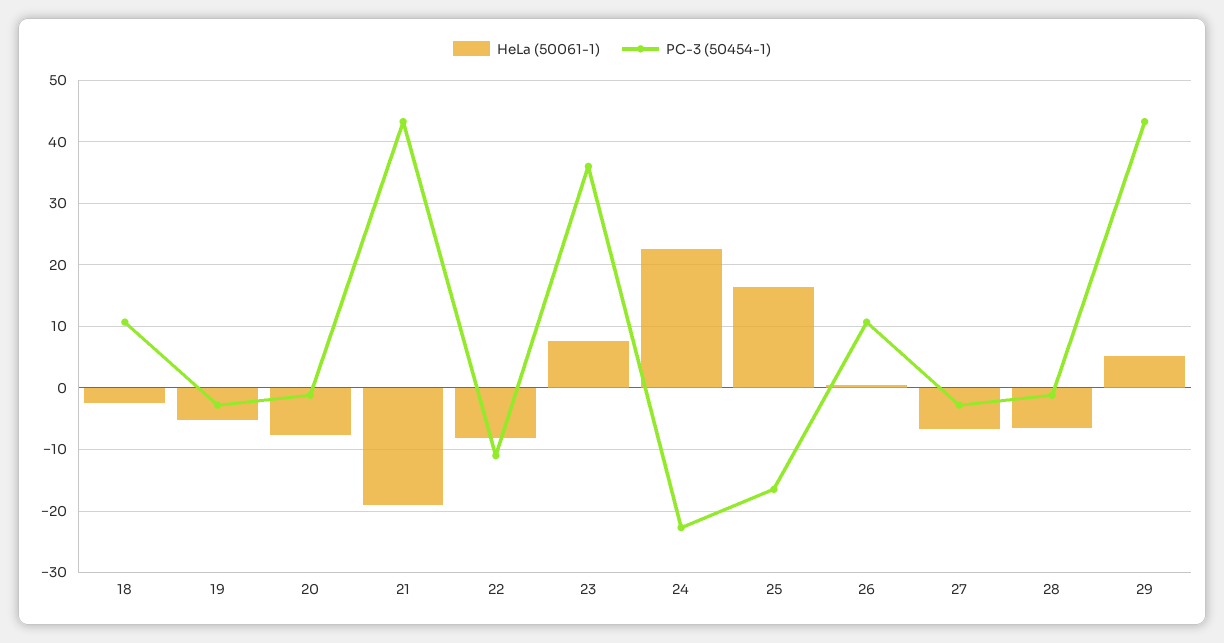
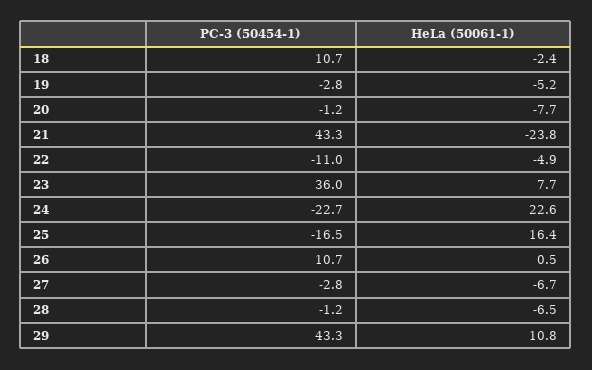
HeLa (50061-1), 21: -19 -> -23.8
HeLa (50061-1), 22: -8 -> -4.9
HeLa (50061-1), 29: 5 -> 10.8

